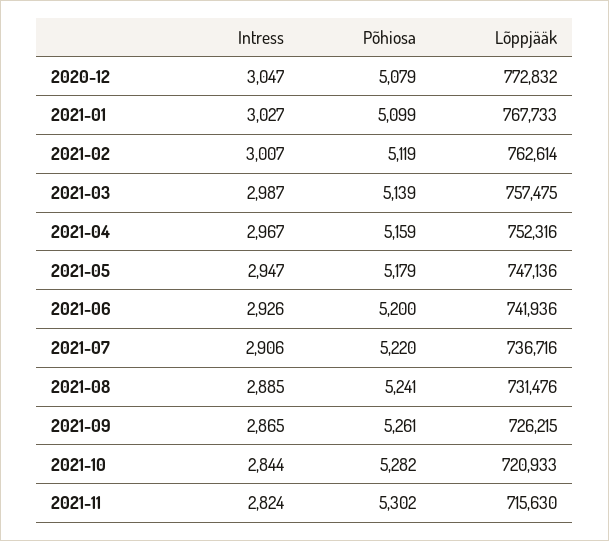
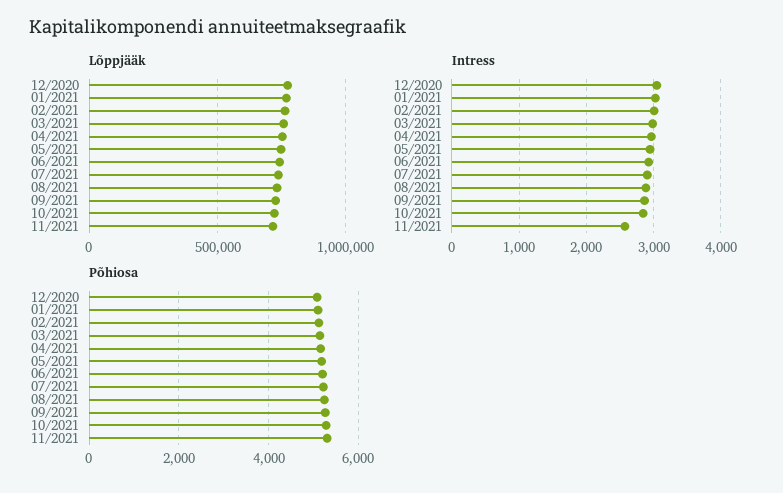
Intress, 2021-11: 2824 -> 2600

